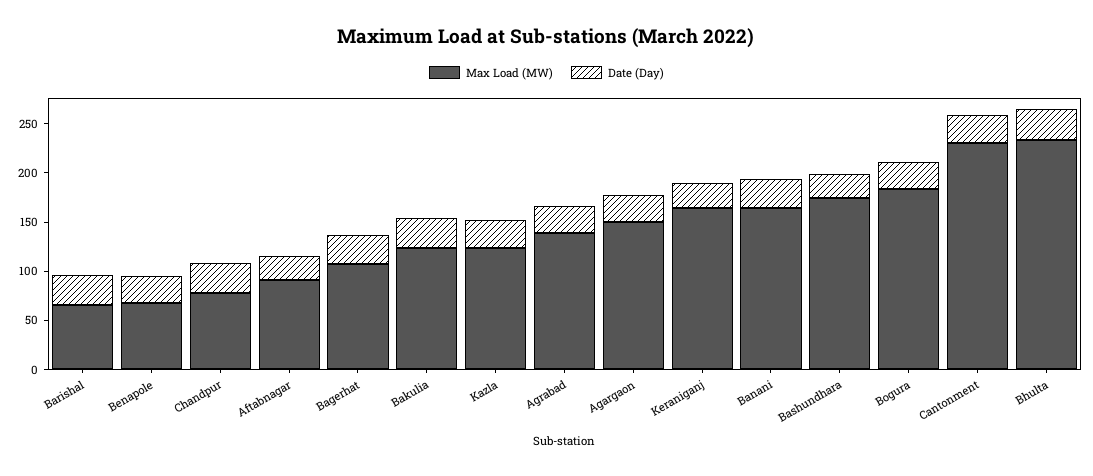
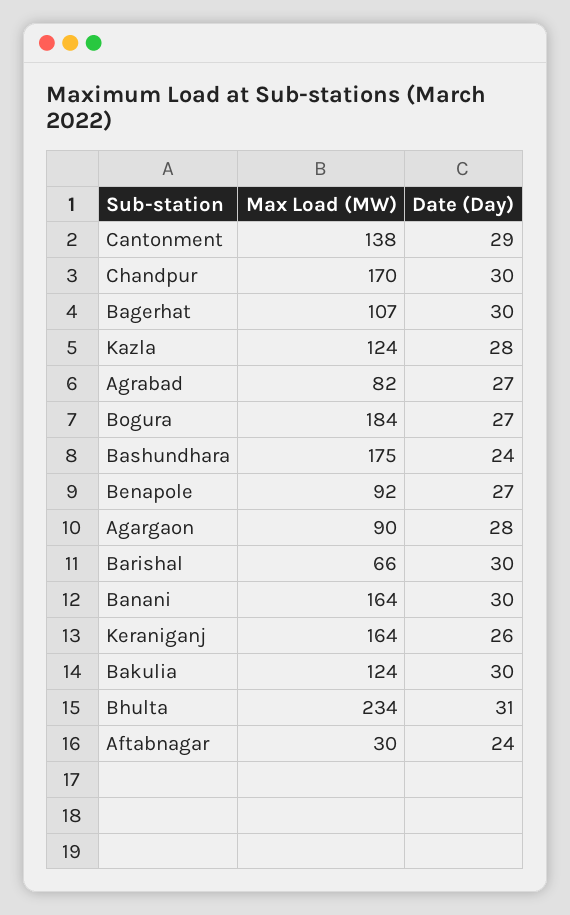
Max Load (MW), Benapole: 70 -> 92
Max Load (MW), Chandpur: 80 -> 170
Max Load (MW), Aftabnagar: 90 -> 30
Max Load (MW), Agrabad: 140 -> 82
Max Load (MW), Agargaon: 150 -> 90
Max Load (MW), Cantonment: 230 -> 138

